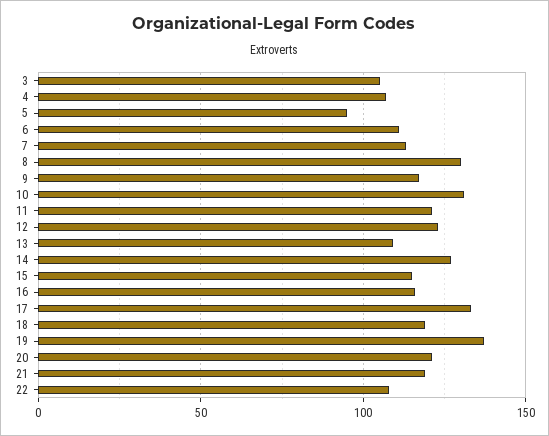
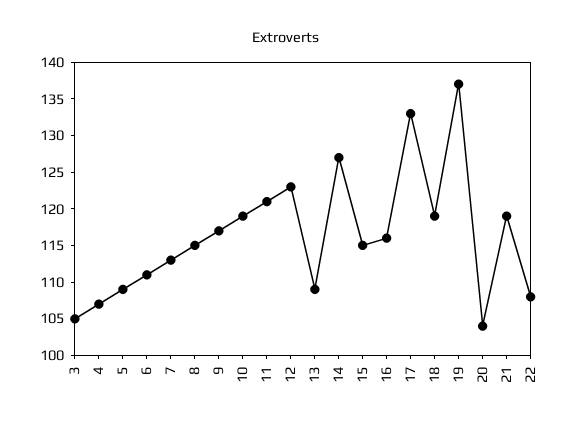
5: 95 -> 110
8: 130 -> 115
10: 130 -> 120
20: 120 -> 105

